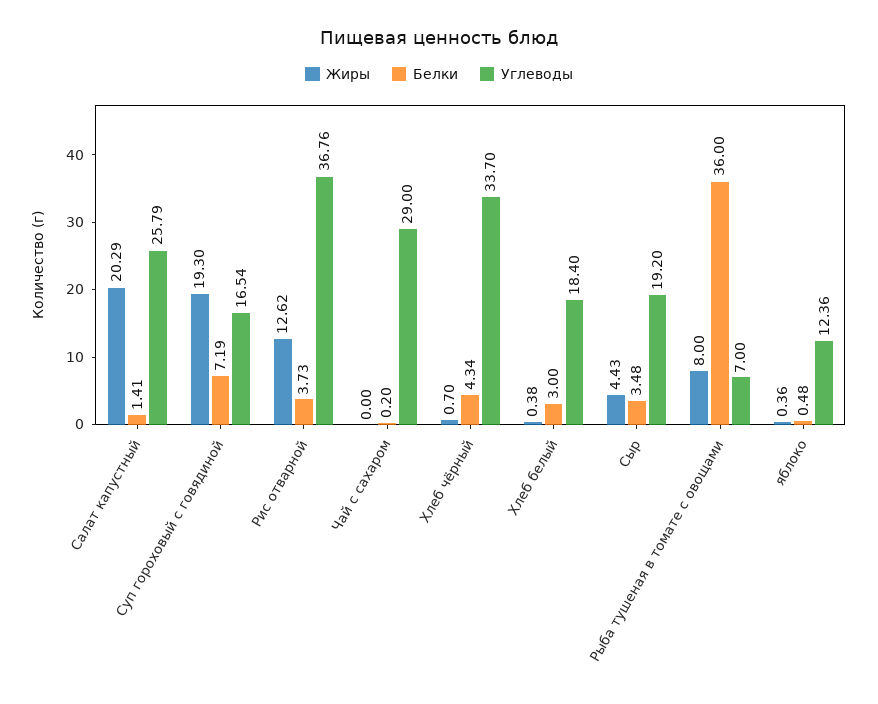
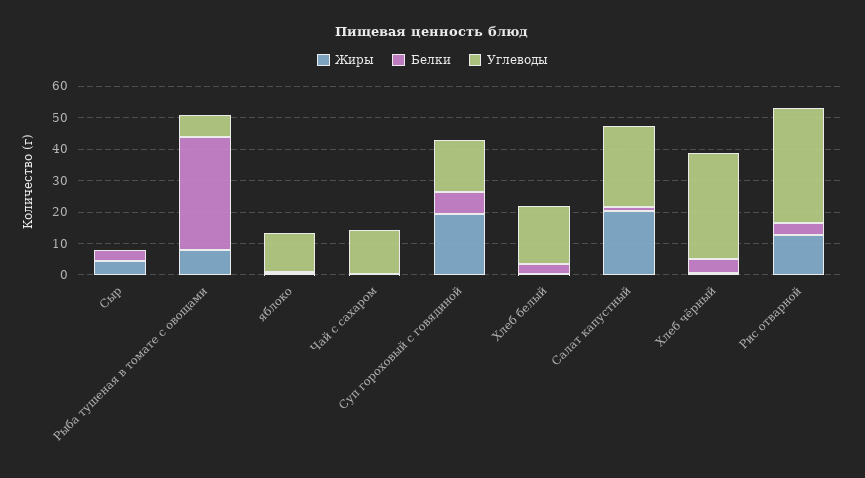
Углеводы, Чай с сахаром: 29 -> 15
Углеводы, Сыр: 19.2 -> 0

